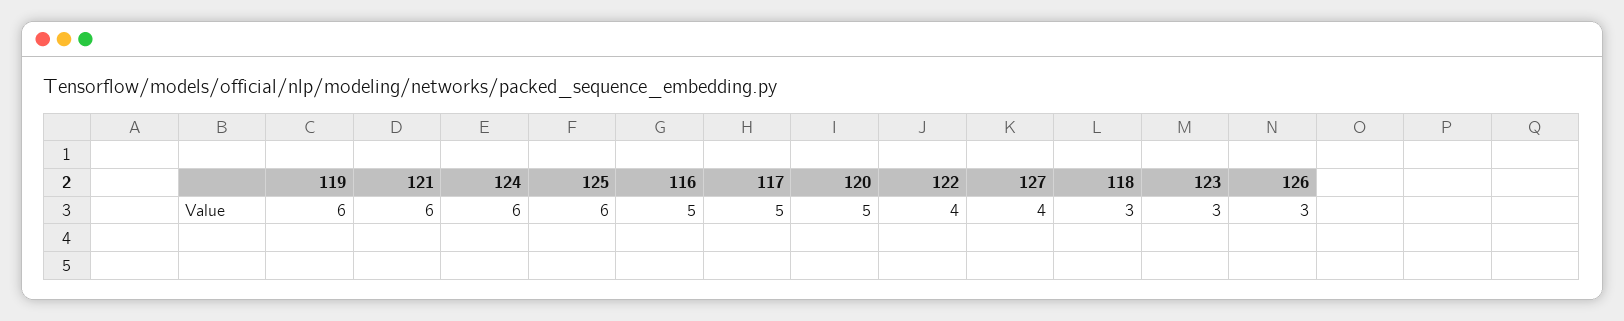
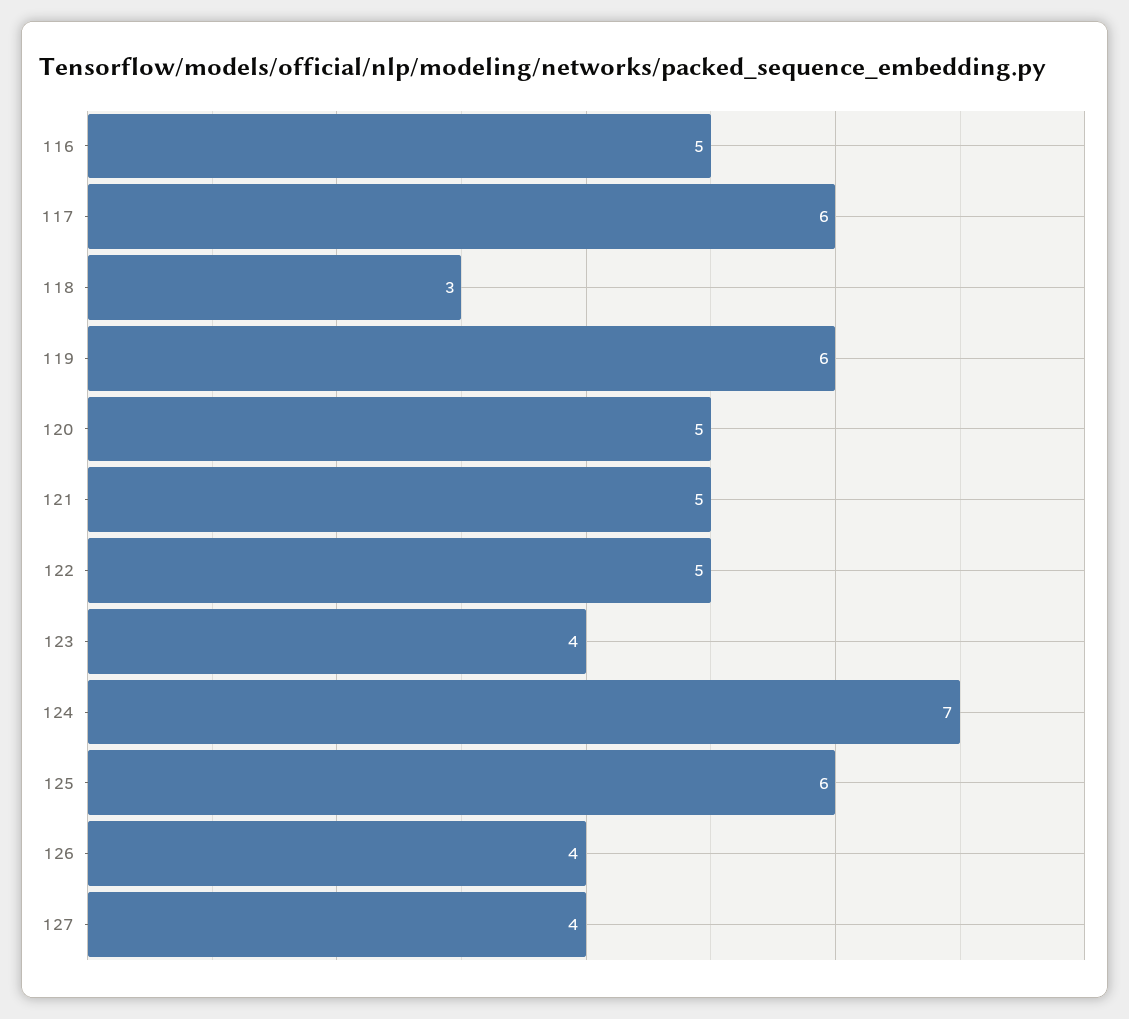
121: 6 -> 5
124: 6 -> 7
117: 5 -> 6
122: 4 -> 5
123: 3 -> 4
126: 3 -> 4

